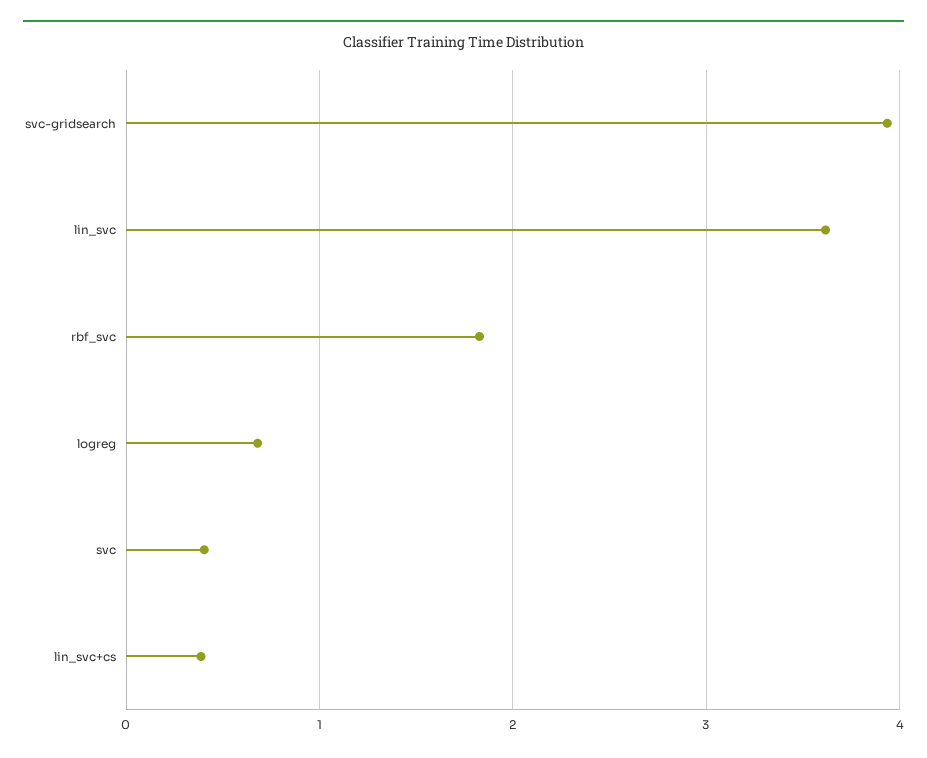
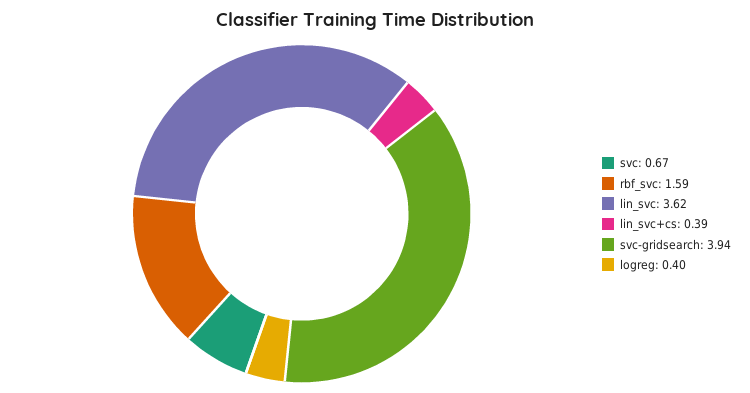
rbf_svc: 1.8 -> 1.59
logreg: 0.7 -> 0.4
svc: 0.4 -> 0.67

